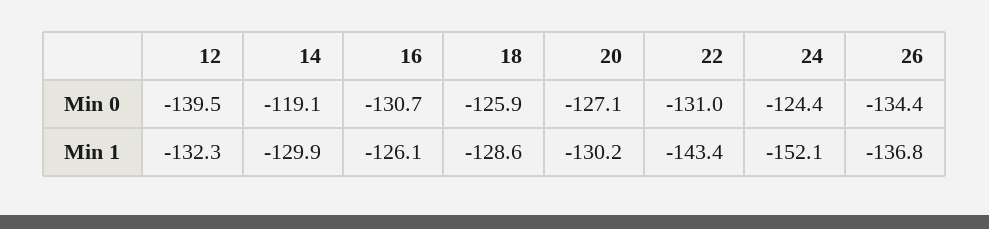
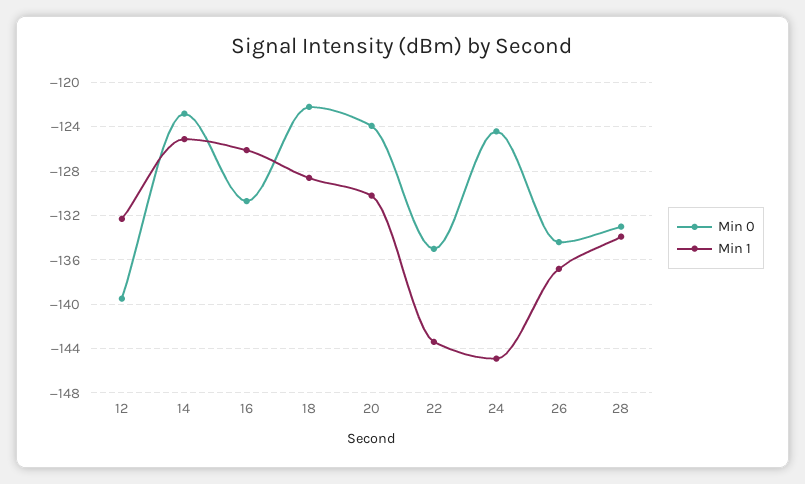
Min 0, 14: -119.1 -> -123
Min 0, 18: -125.9 -> -122
Min 0, 20: -127.1 -> -124
Min 0, 22: -131 -> -135
Min 1, 14: -129.9 -> -125
Min 1, 24: -152.1 -> -145
Min 0, 28: none -> -133
Min 1, 28: none -> -134

